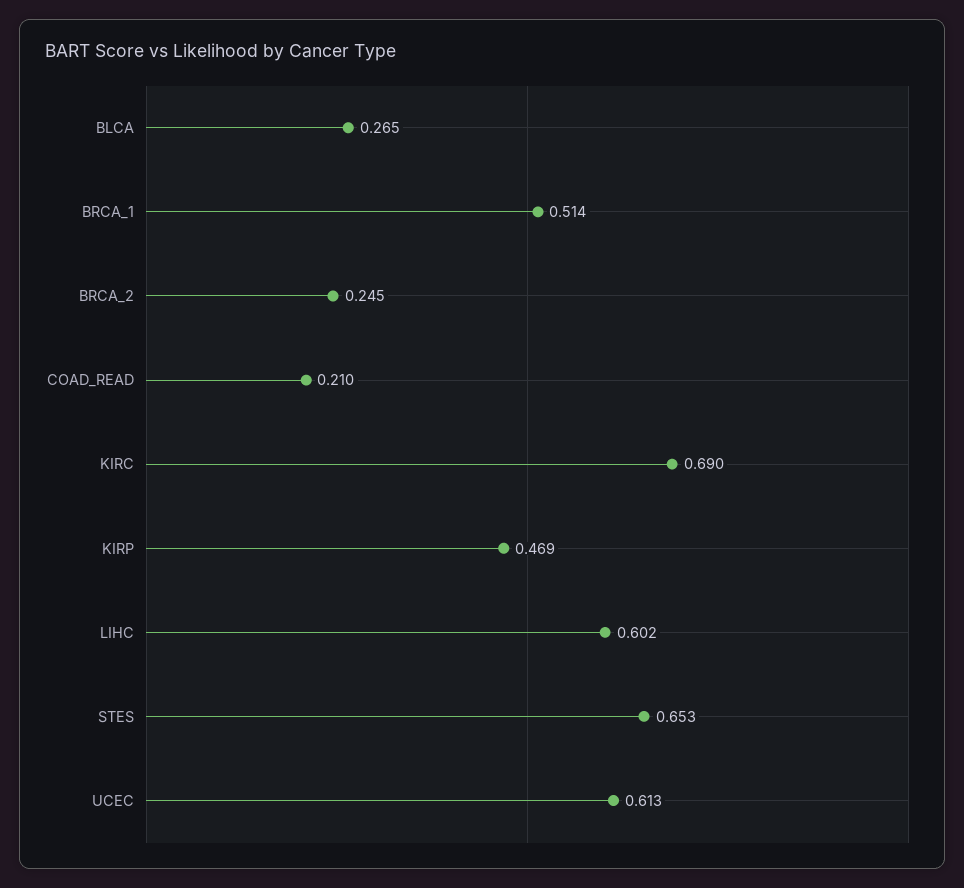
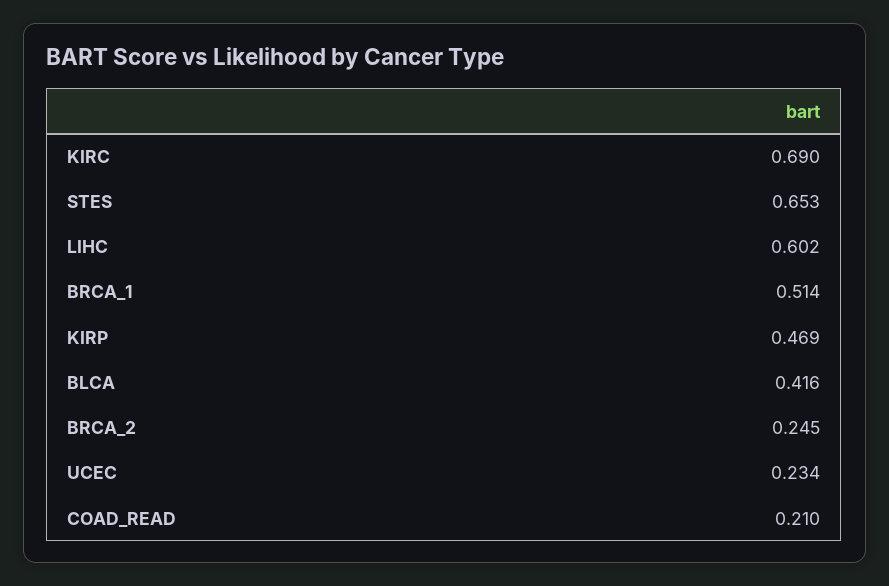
BLCA: 0.265 -> 0.416
UCEC: 0.613 -> 0.234

